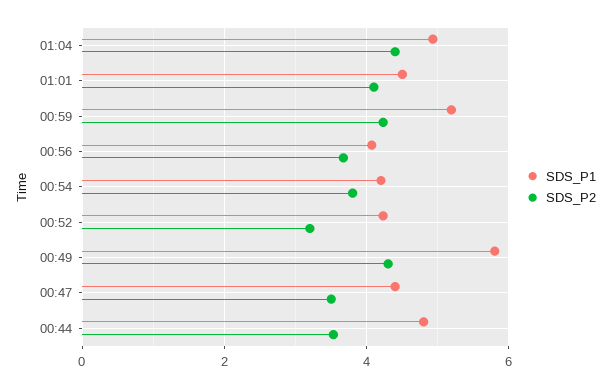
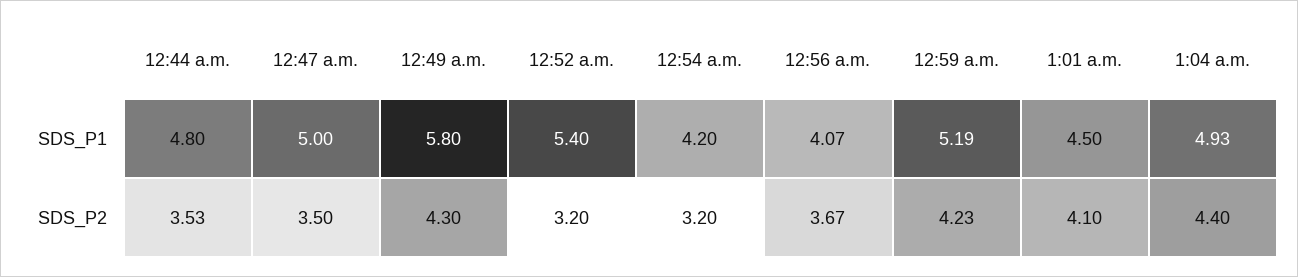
SDS_P2, 00:54: 3.8 -> 3.2
SDS_P1, 00:52: 4.2 -> 5.4
SDS_P1, 00:47: 4.4 -> 5

